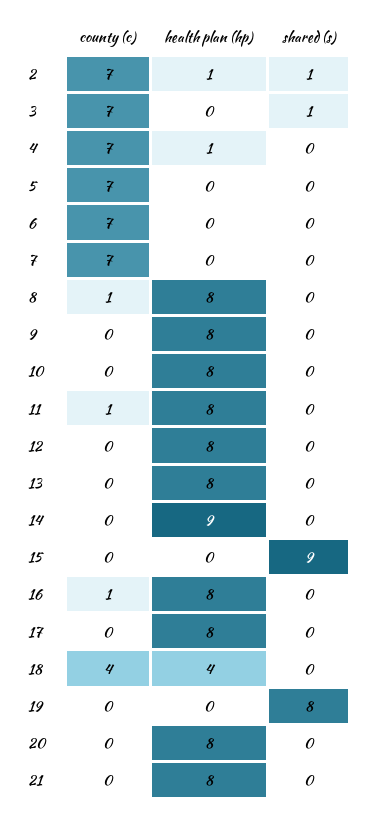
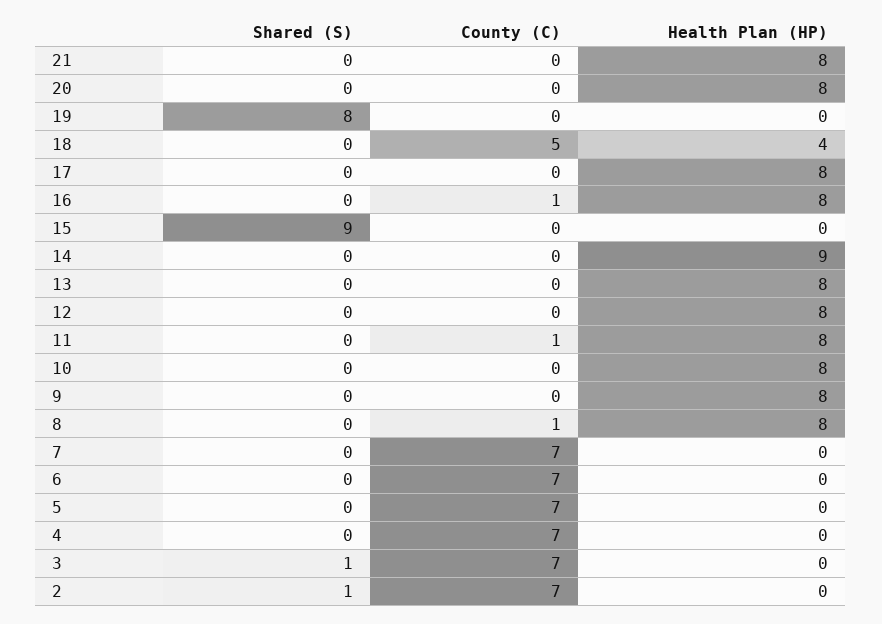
health plan (hp), 2: 1 -> 0
health plan (hp), 4: 1 -> 0
county (c), 18: 4 -> 5

